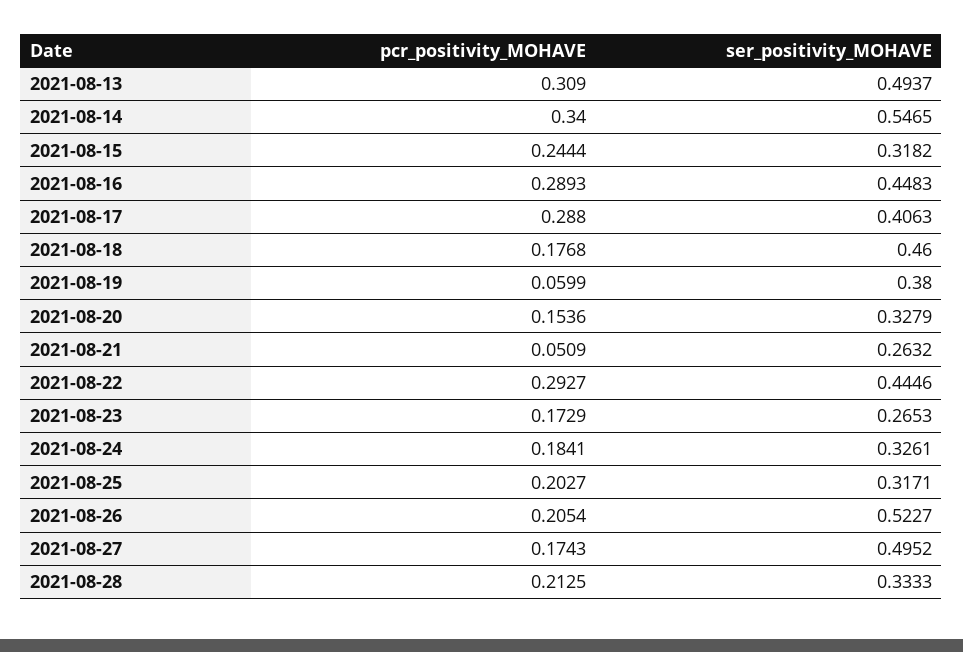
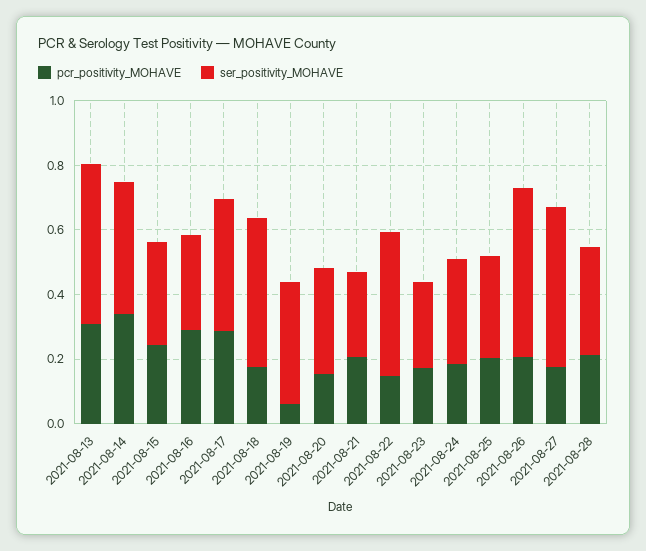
ser_positivity_MOHAVE, 2021-08-14: 0.5465 -> 0.4
ser_positivity_MOHAVE, 2021-08-16: 0.4483 -> 0.3
pcr_positivity_MOHAVE, 2021-08-21: 0.0509 -> 0.2
pcr_positivity_MOHAVE, 2021-08-22: 0.2927 -> 0.15

